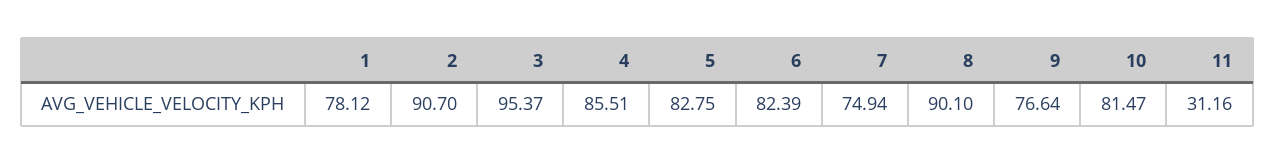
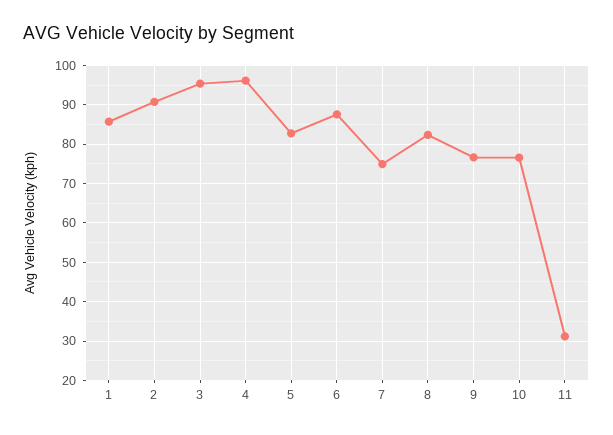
1: 78.12 -> 86
4: 85.51 -> 96
6: 82.39 -> 88
8: 90.1 -> 82
10: 81.47 -> 76

